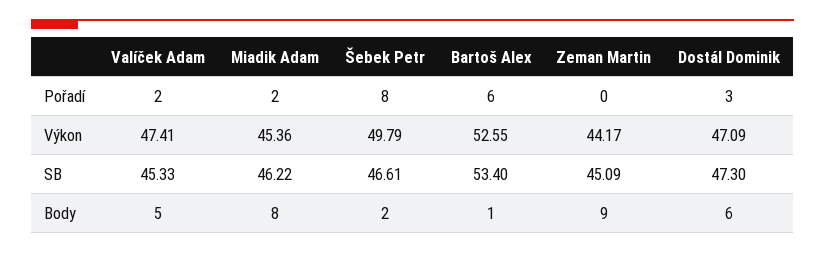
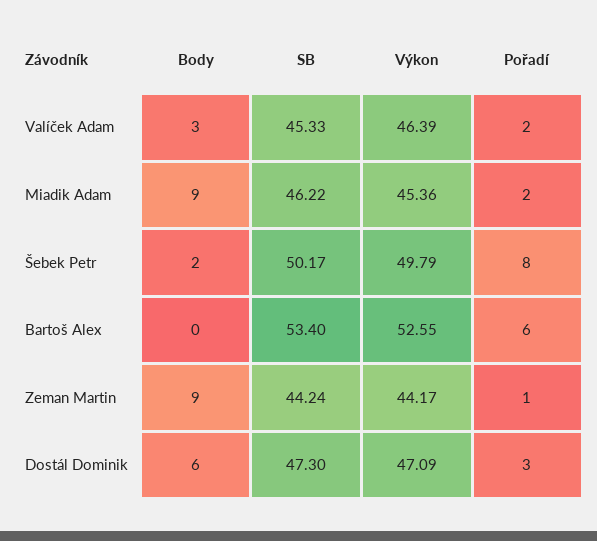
Zeman Martin, Pořadí: 0 -> 1
Valíček Adam, Výkon: 47.41 -> 46.39
Šebek Petr, SB: 46.61 -> 50.17
Zeman Martin, SB: 45.09 -> 44.24
Valíček Adam, Body: 5 -> 3
Miadik Adam, Body: 8 -> 9
Bartoš Alex, Body: 1 -> 0

